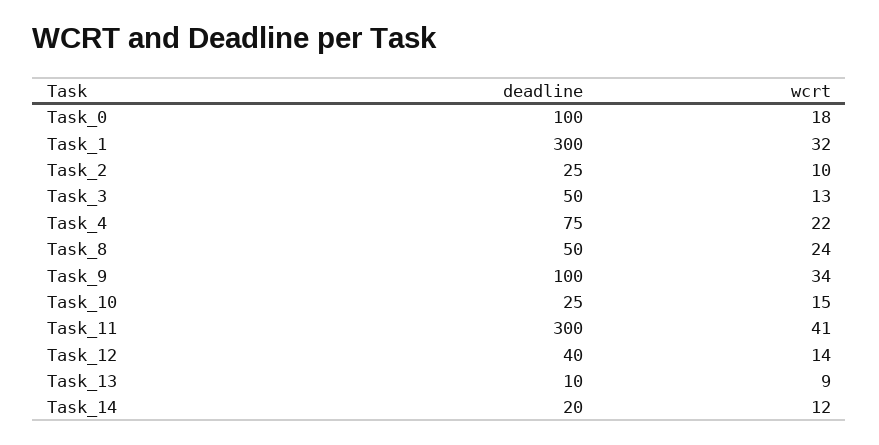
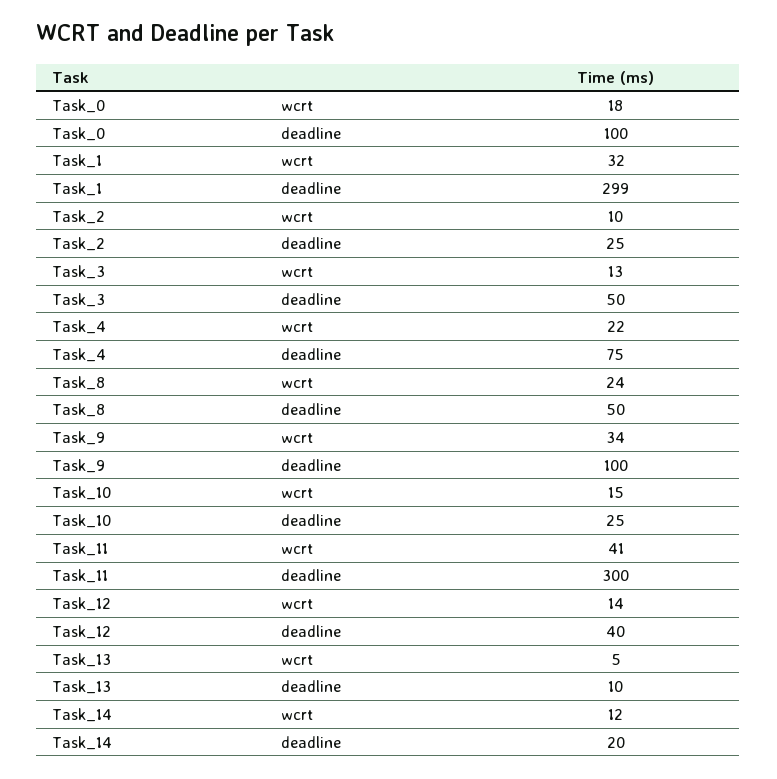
deadline, Task_1: 300 -> 299
wcrt, Task_13: 9 -> 5

